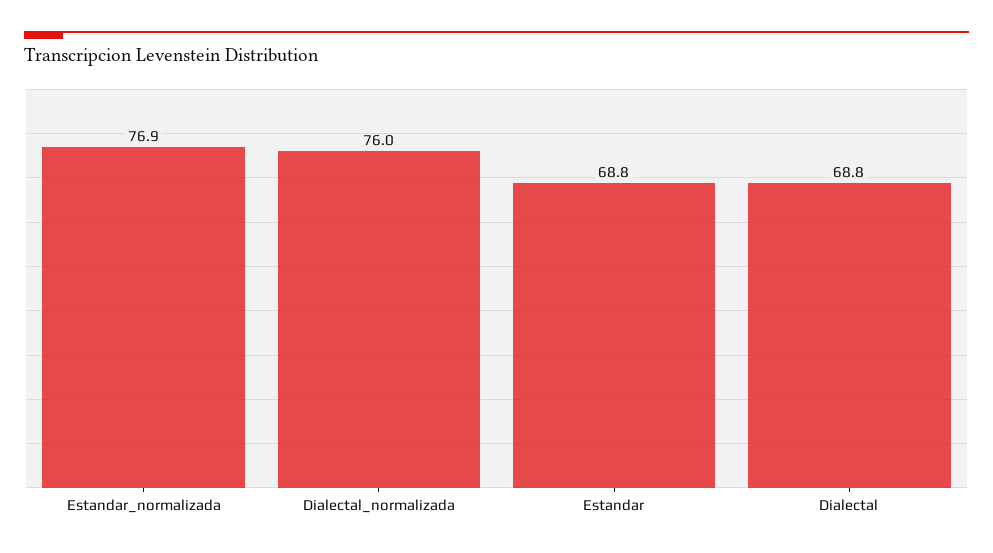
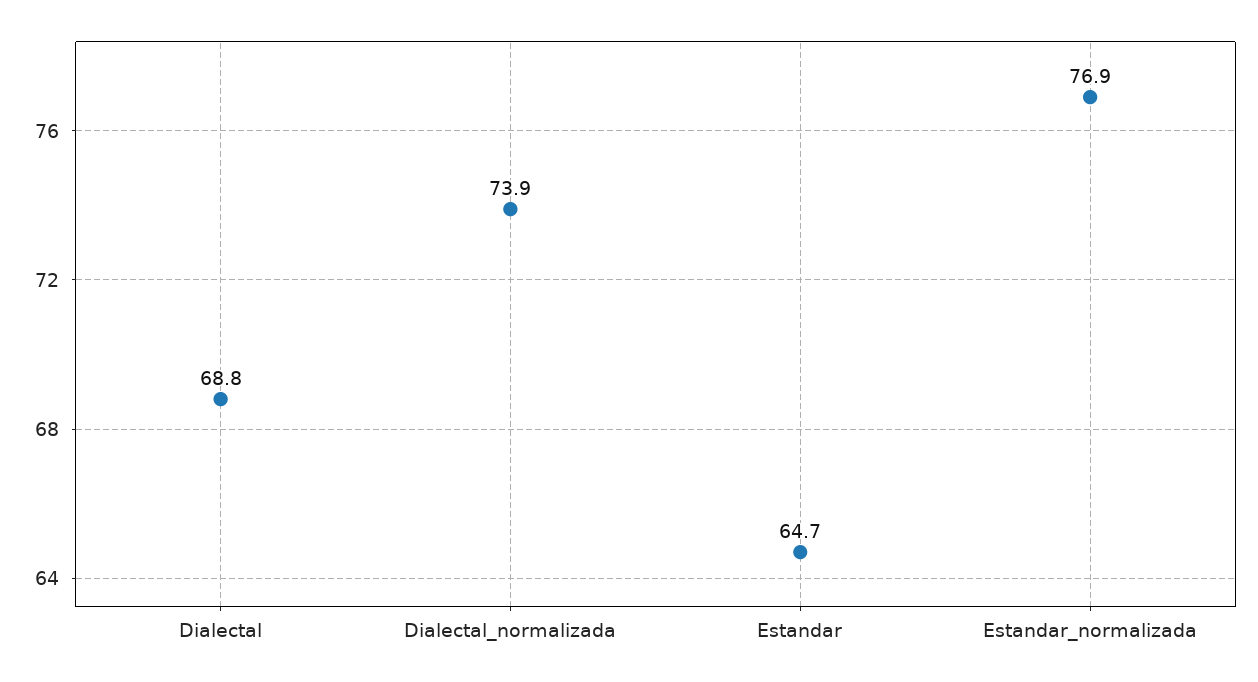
Dialectal_normalizada: 76 -> 73.9
Estandar: 68.8 -> 64.7

